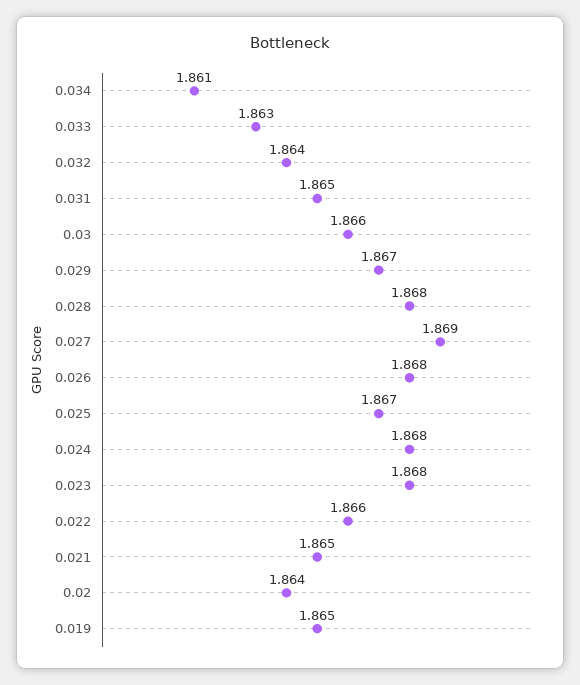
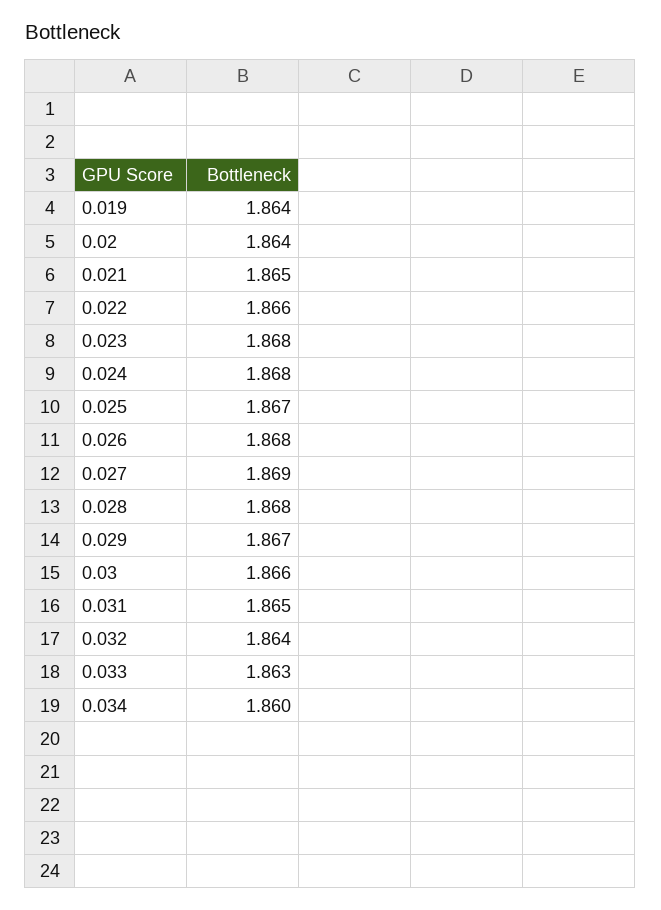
0.034: 1.861 -> 1.86
0.019: 1.865 -> 1.864

